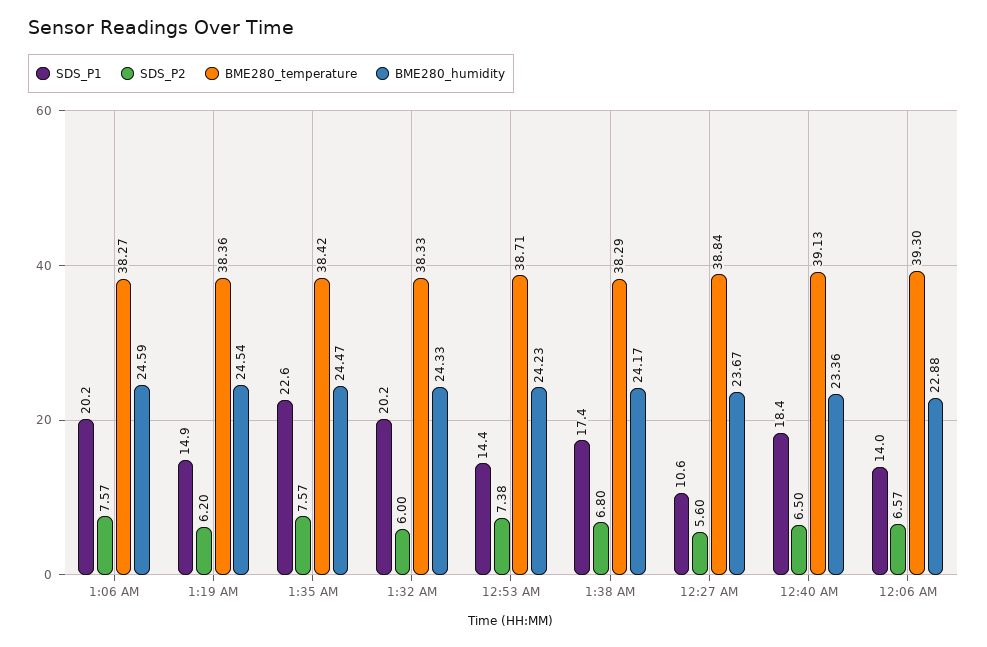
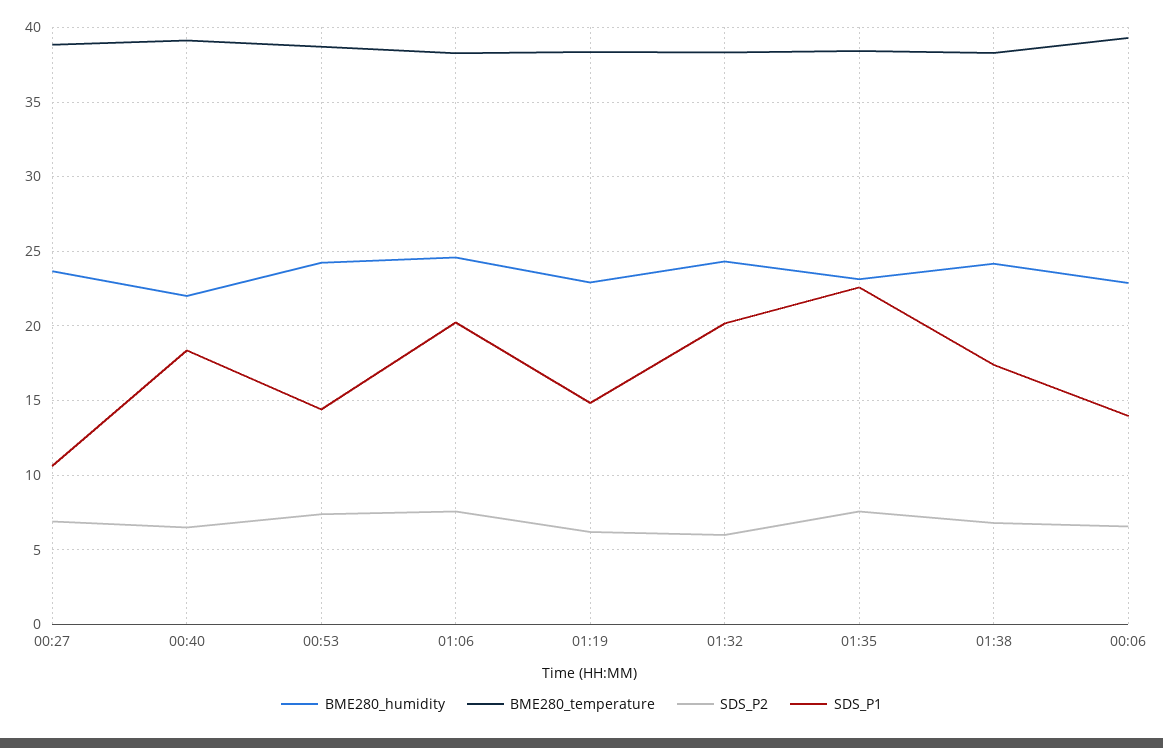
BME280_humidity, 1:19 AM: 24.54 -> 23
BME280_humidity, 1:35 AM: 24.47 -> 23
SDS_P2, 12:27 AM: 5.6 -> 7
BME280_humidity, 12:40 AM: 23.36 -> 22

